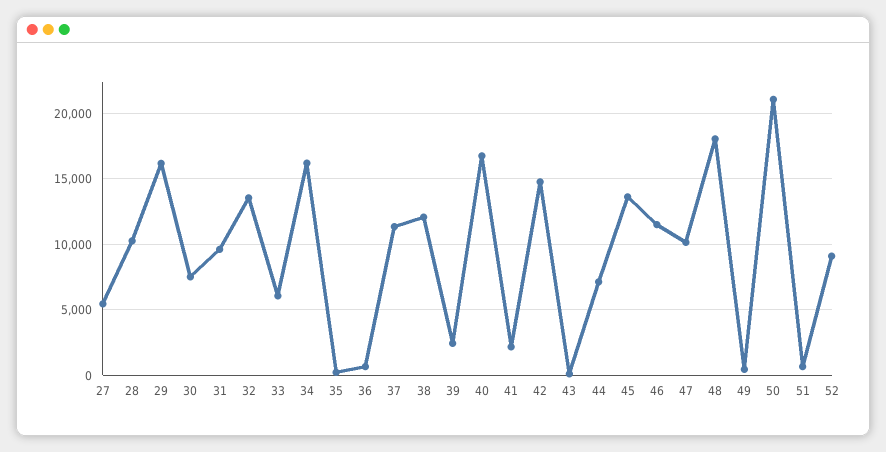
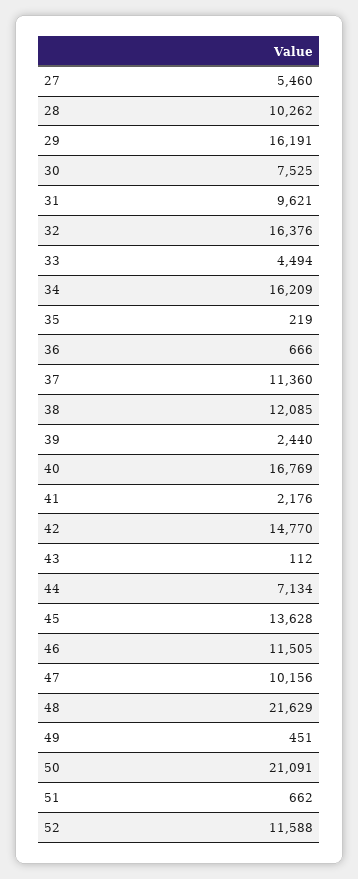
32: 13500 -> 16376
33: 6000 -> 4494
48: 18000 -> 21629
52: 9000 -> 11588

